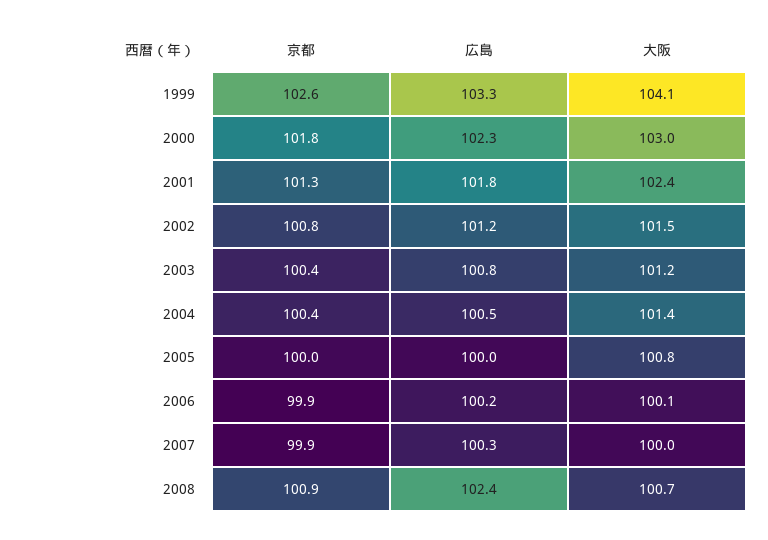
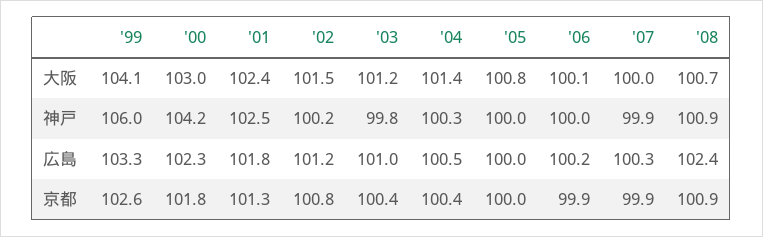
広島, 2003: 100.8 -> 101
神戸, 1999: none -> 106
神戸, 2000: none -> 104.2
神戸, 2001: none -> 102.5
神戸, 2002: none -> 100.2
神戸, 2003: none -> 99.8
神戸, 2004: none -> 100.3
神戸, 2005: none -> 100
神戸, 2006: none -> 100
神戸, 2007: none -> 99.9
神戸, 2008: none -> 100.9

